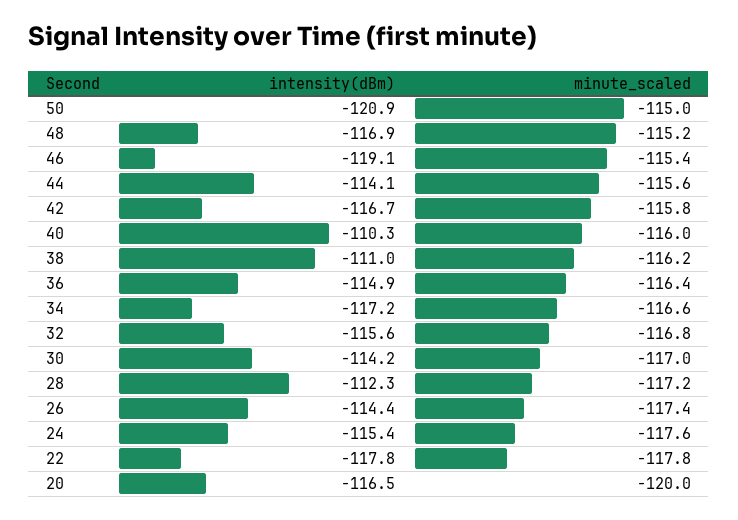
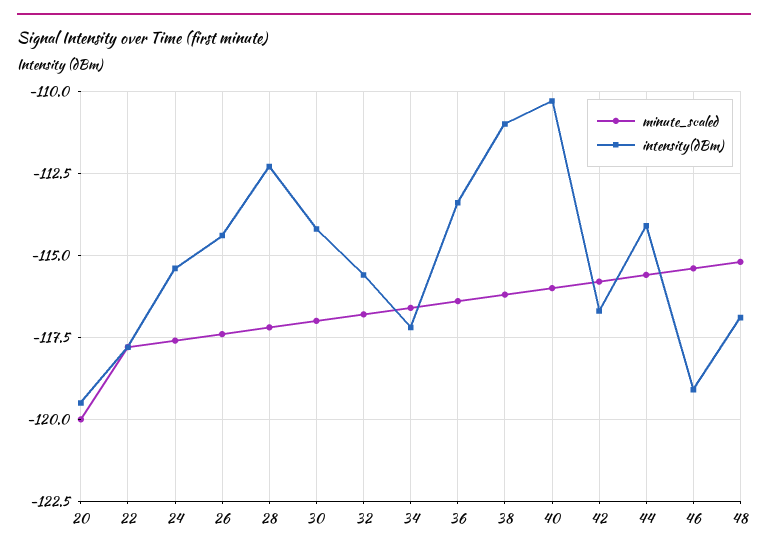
intensity(dBm), 50: -120.9 -> none
minute_scaled, 50: -115 -> none
intensity(dBm), 36: -114.9 -> -113.5
intensity(dBm), 20: -116.5 -> -119.5

